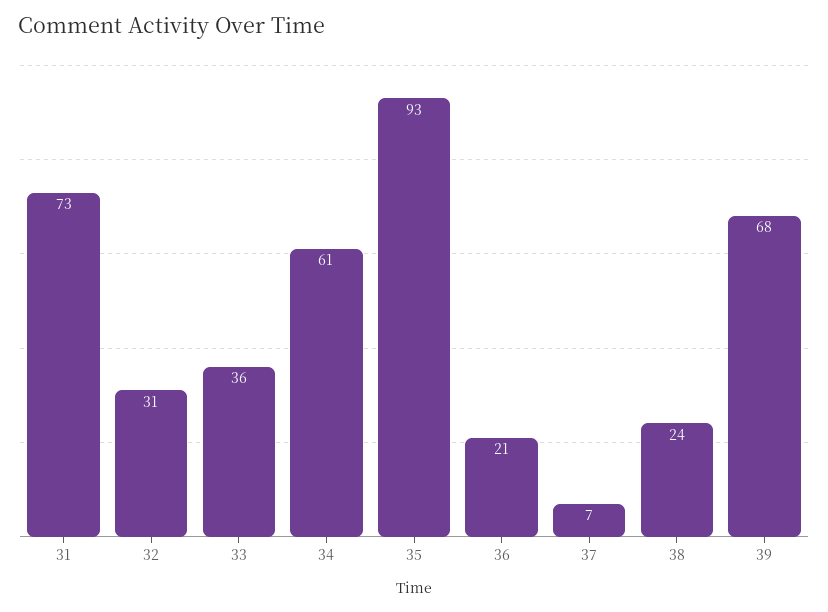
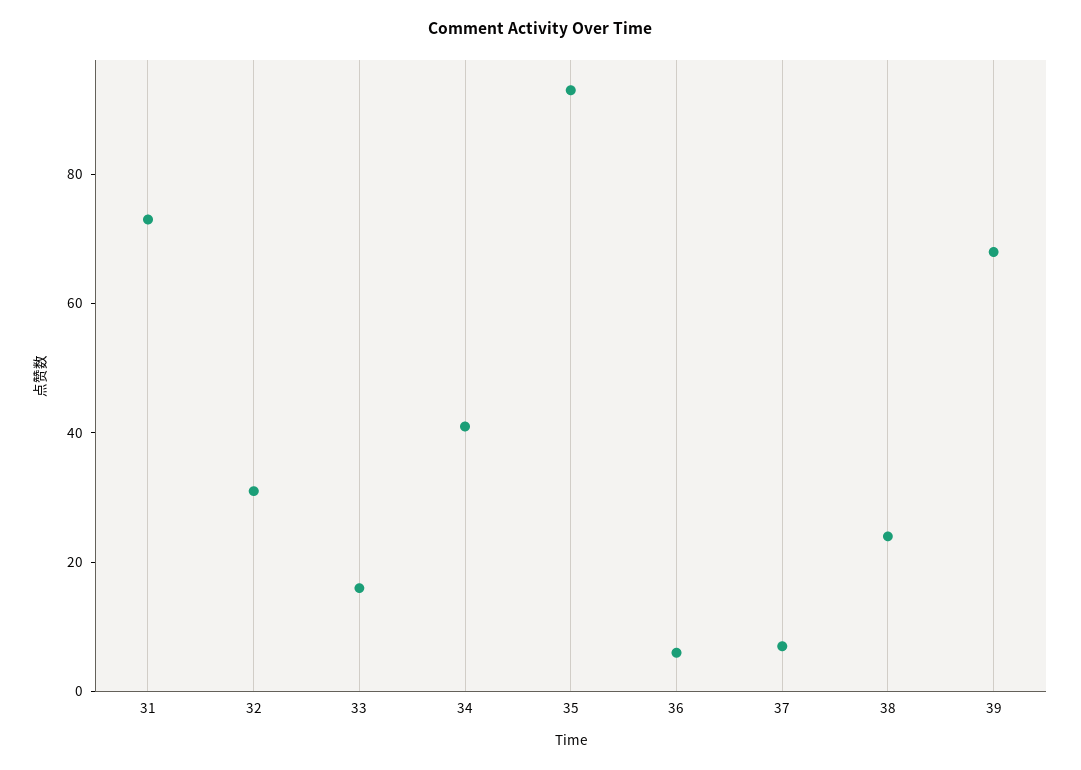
33: 36 -> 15
34: 61 -> 40
36: 21 -> 5

